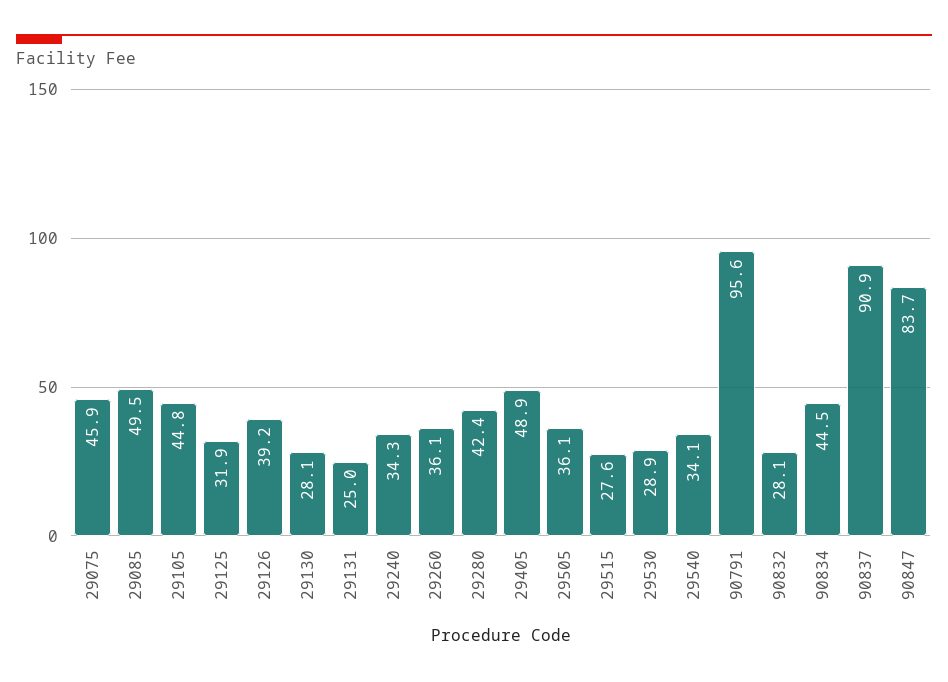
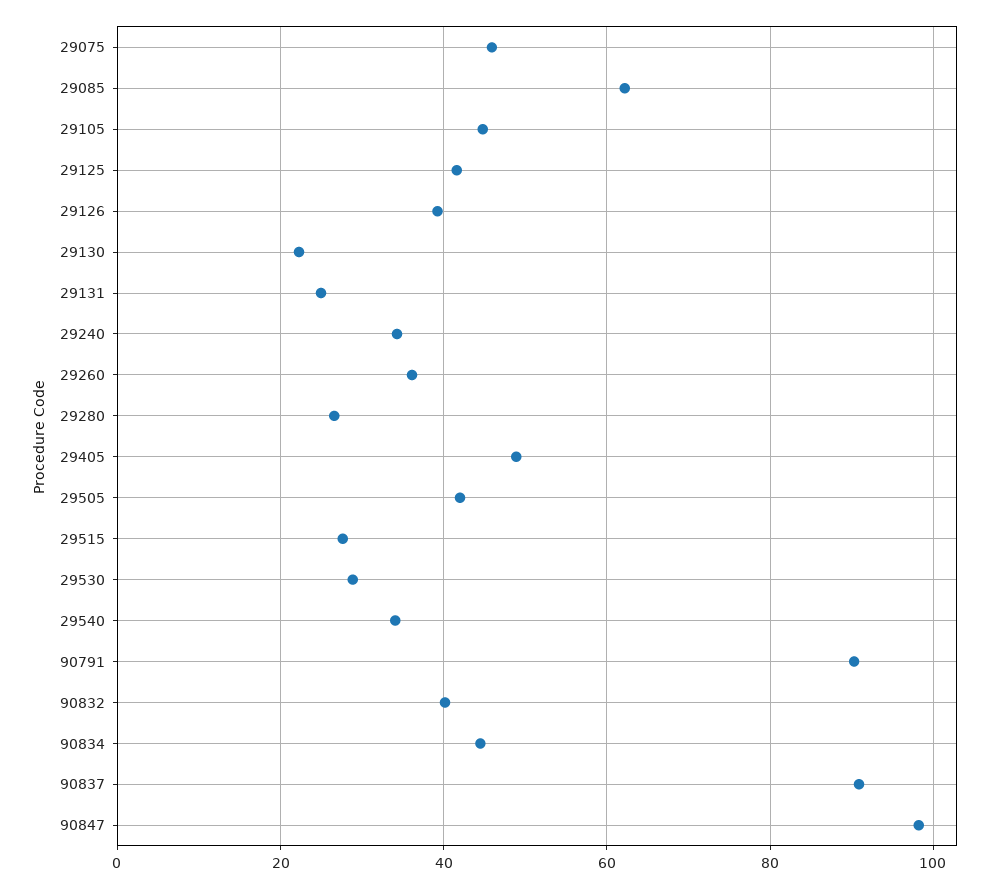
29085: 49.5 -> 62
29125: 31.9 -> 42
29130: 28.1 -> 22
29280: 42.4 -> 26
29505: 36.1 -> 42
90791: 95.6 -> 90
90832: 28.1 -> 40
90847: 83.7 -> 98

